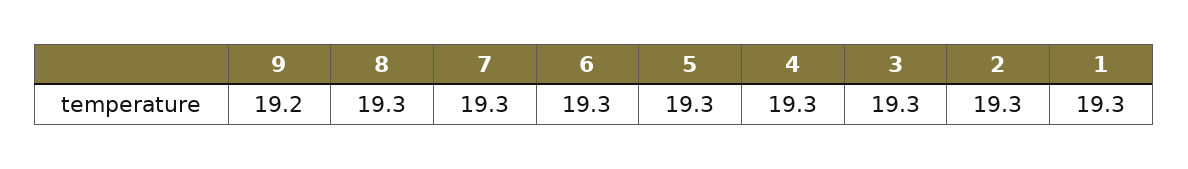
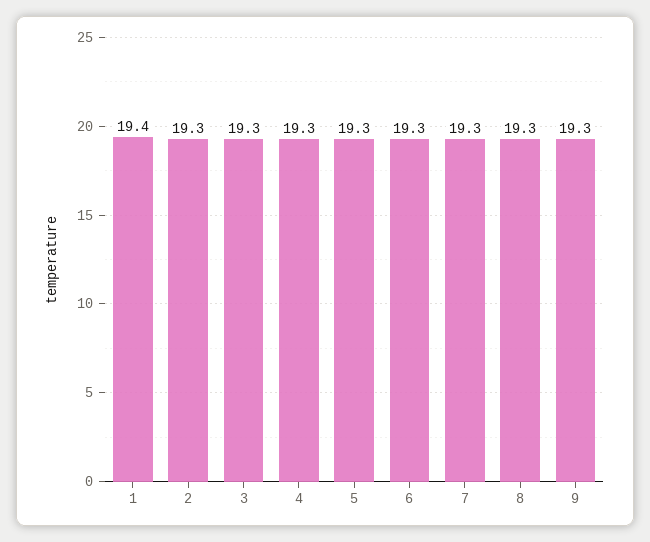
9: 19.2 -> 19.3
1: 19.3 -> 19.4

